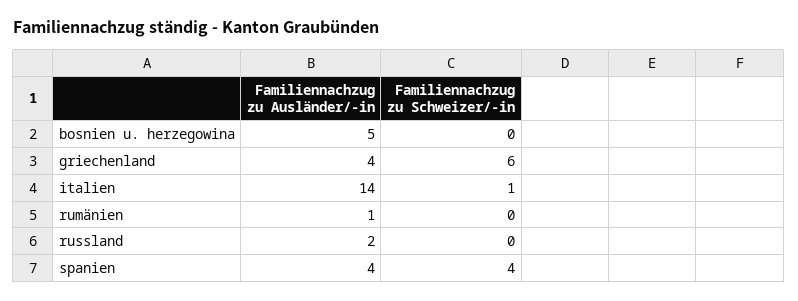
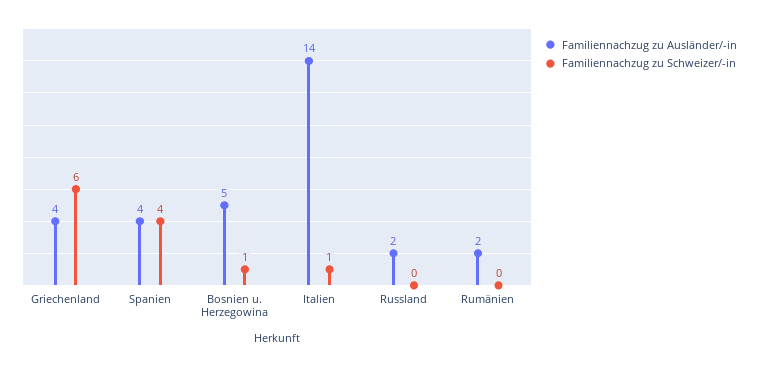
Familiennachzug zu Schweizer/-in, bosnien u. herzegowina: 0 -> 1
Familiennachzug zu Ausländer/-in, rumänien: 1 -> 2

